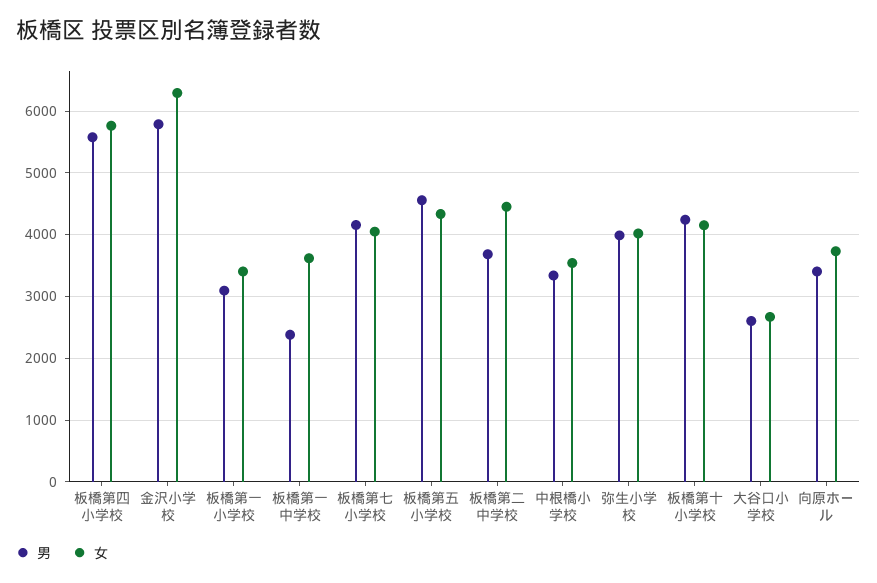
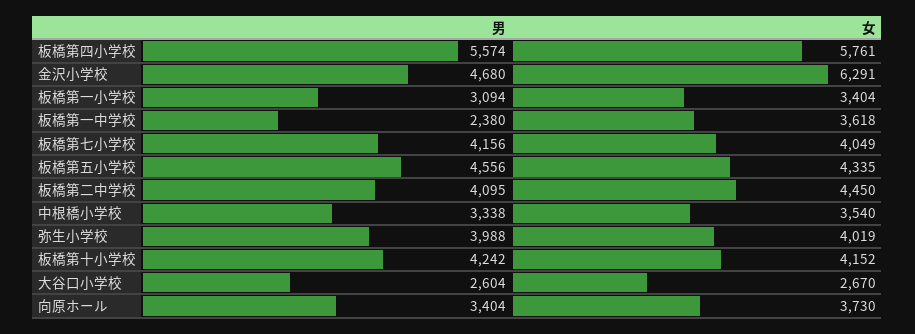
男, 金沢小学校: 5800 -> 4680
男, 板橋第二中学校: 3700 -> 4095

